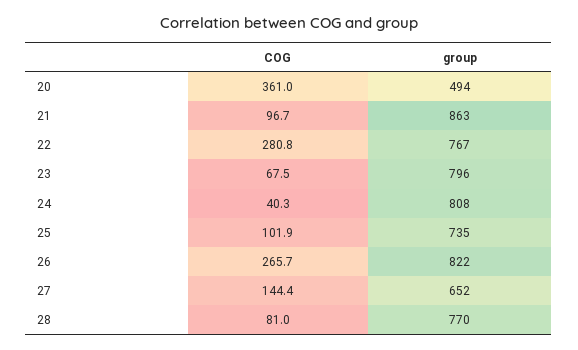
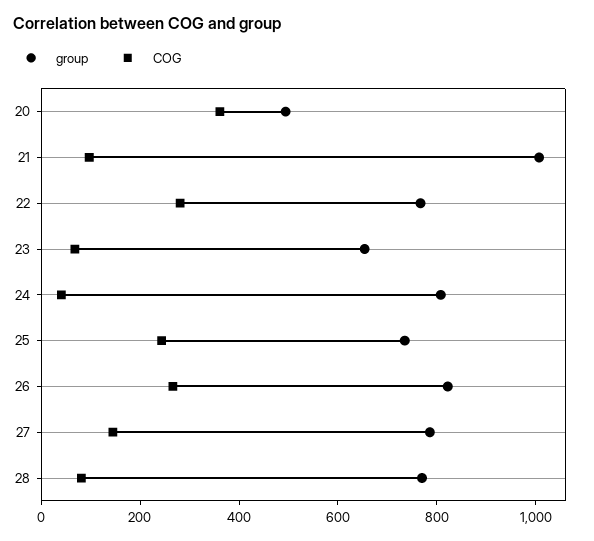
group, 21: 863 -> 1000
group, 23: 796 -> 650
COG, 25: 101.9 -> 250
group, 27: 652 -> 800

